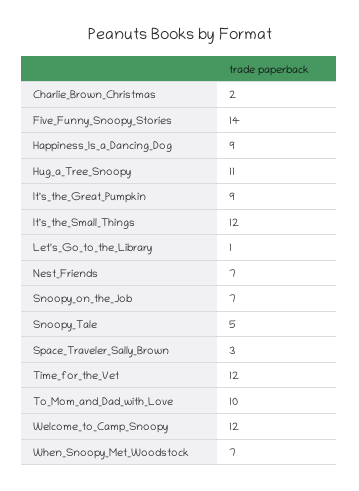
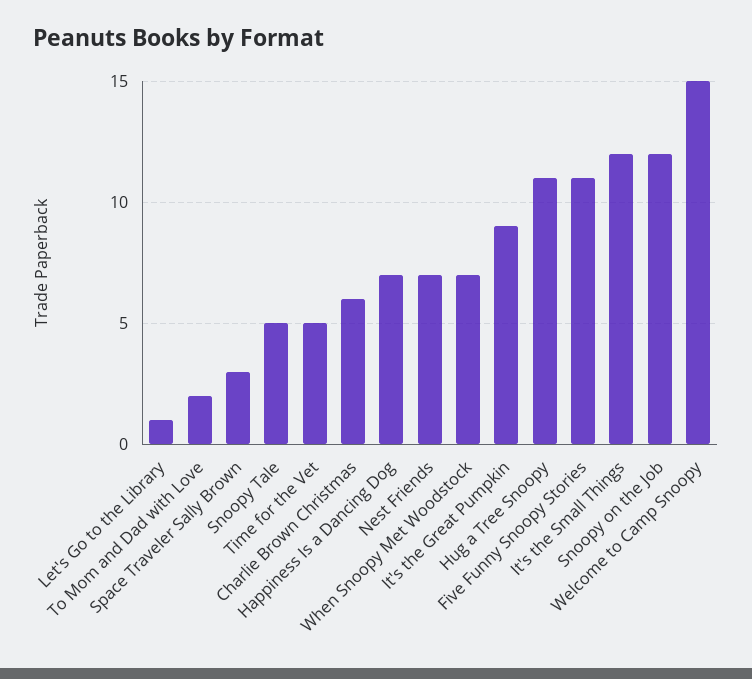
Charlie_Brown_Christmas: 2 -> 6
Five_Funny_Snoopy_Stories: 14 -> 11
Happiness_Is_a_Dancing_Dog: 9 -> 7
Snoopy_on_the_Job: 7 -> 12
Time_for_the_Vet: 12 -> 5
To_Mom_and_Dad_with_Love: 10 -> 2
Welcome_to_Camp_Snoopy: 12 -> 15

